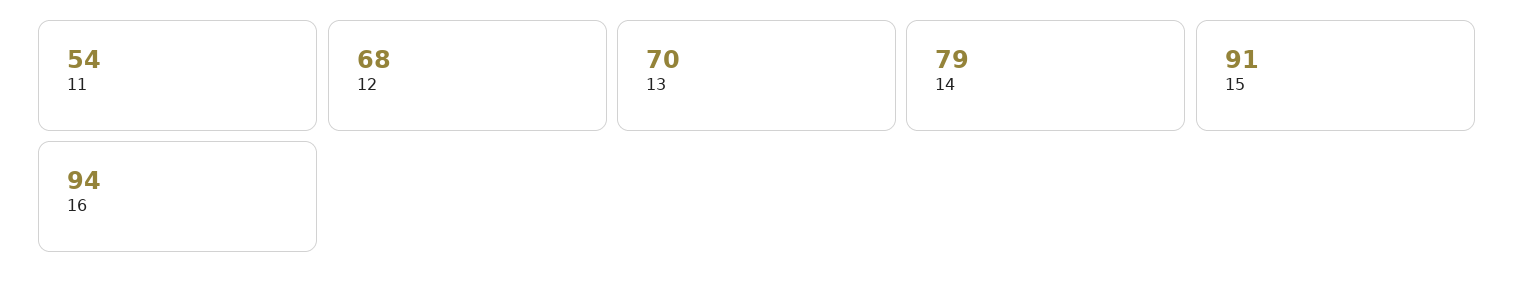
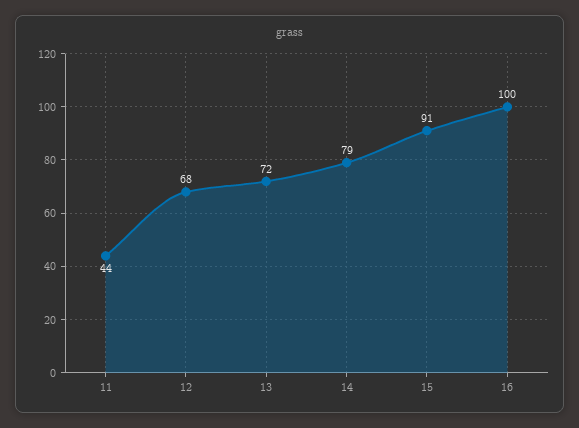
11: 54 -> 44
13: 70 -> 72
16: 94 -> 100

